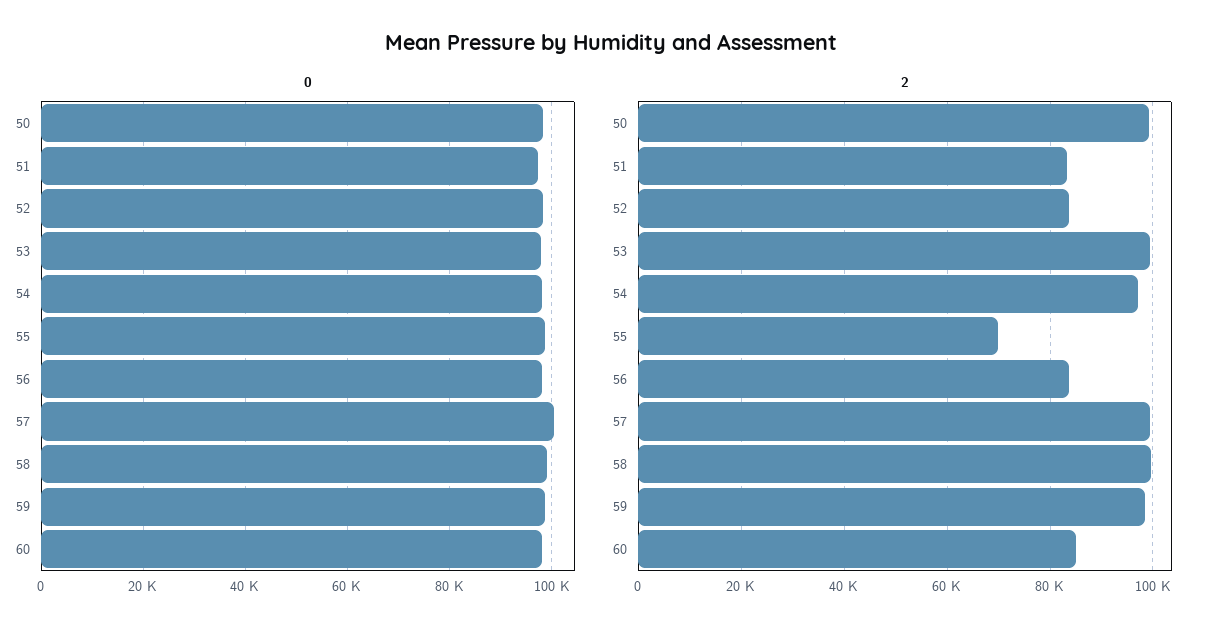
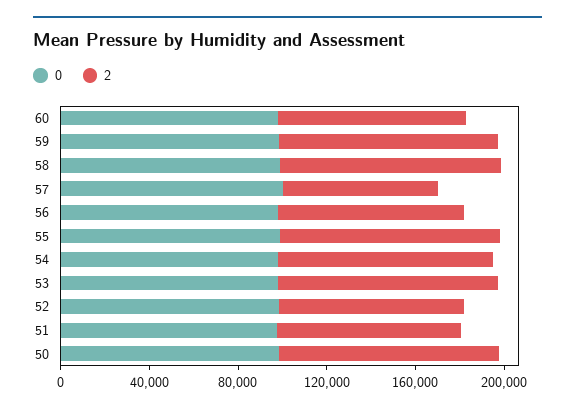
2, 55: 70000 -> 100000
2, 57: 100000 -> 70000

